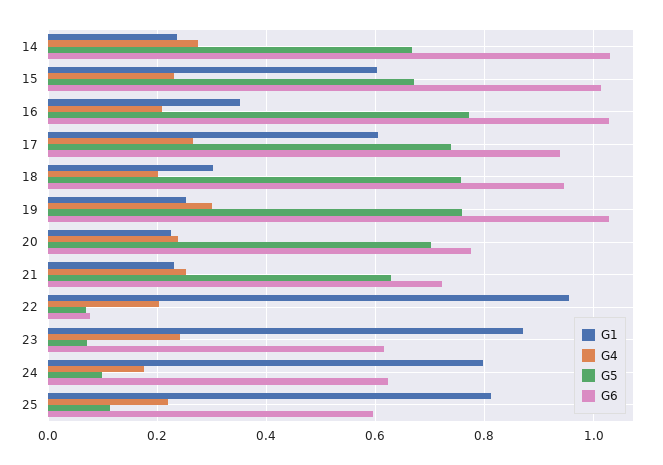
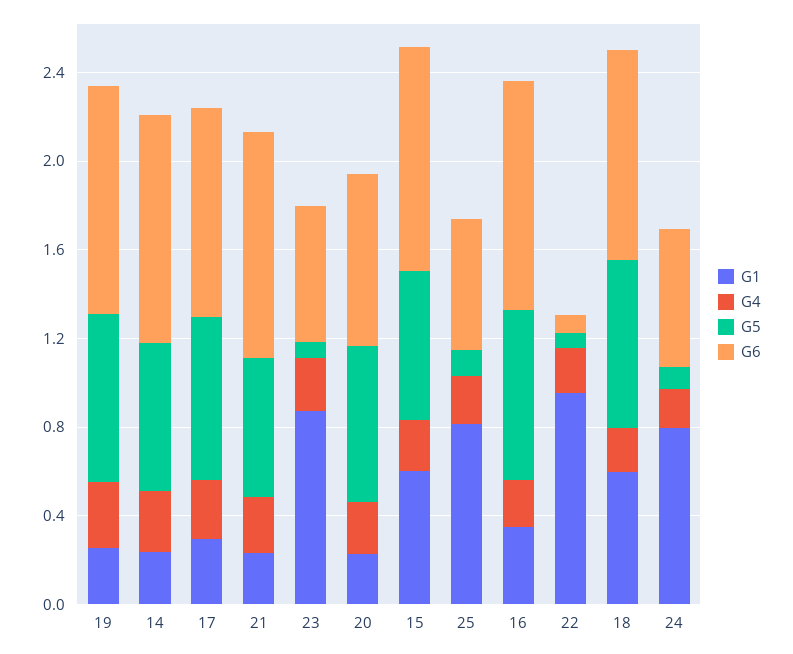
G1, 17: 0.6 -> 0.3
G1, 18: 0.3 -> 0.6
G6, 21: 0.72 -> 1

